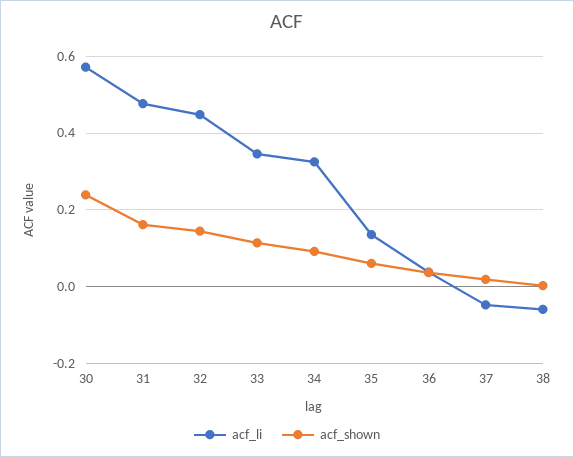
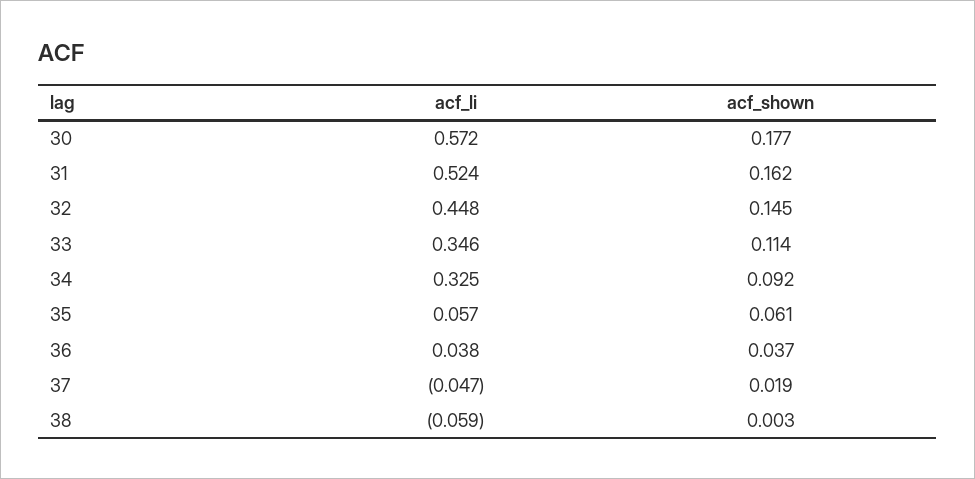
acf_shown, 30: 0.24 -> 0.177
acf_li, 31: 0.48 -> 0.524
acf_li, 35: 0.14 -> 0.057

